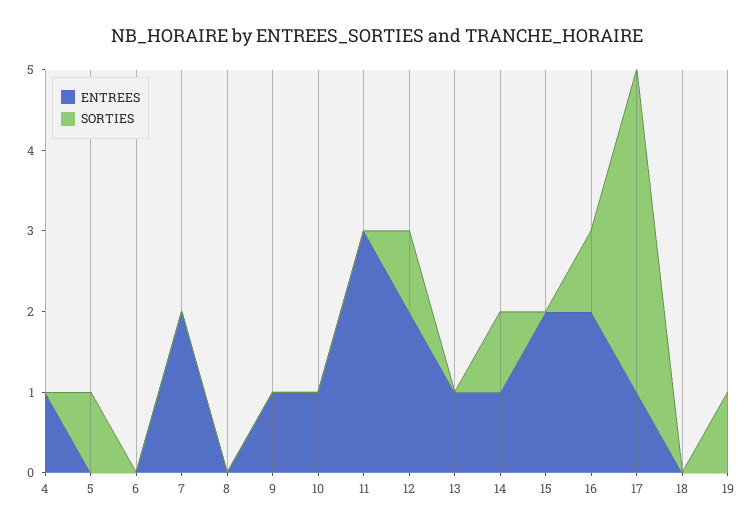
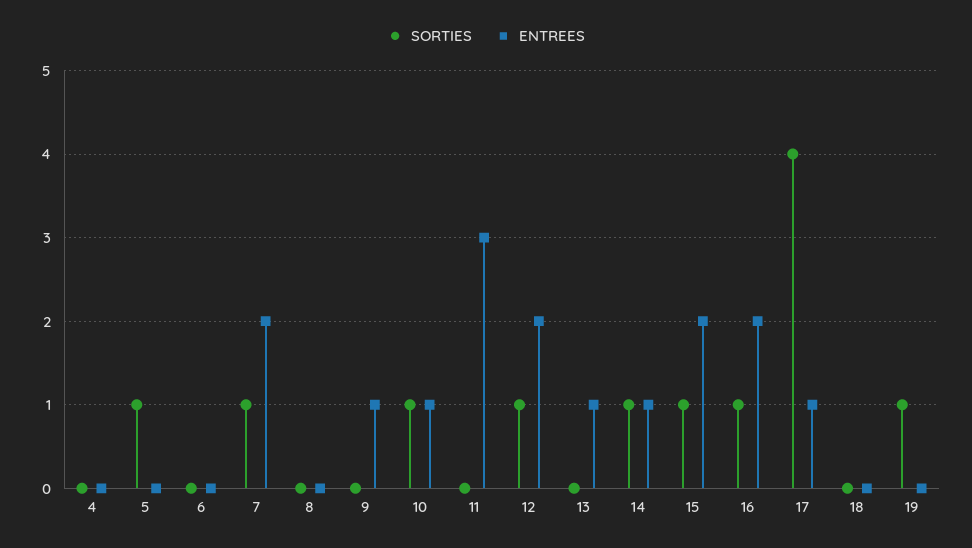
ENTREES, 4: 1 -> 0
SORTIES, 7: 0 -> 1
SORTIES, 10: 0 -> 1
SORTIES, 15: 0 -> 1

